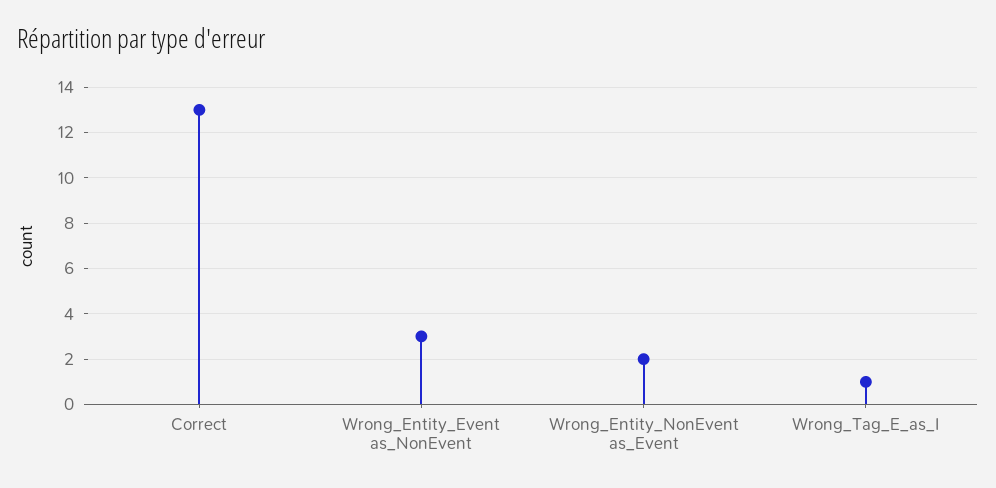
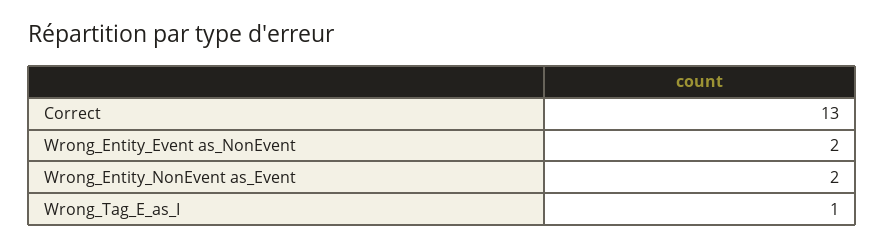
Wrong_Entity_Event as_NonEvent: 3 -> 2

